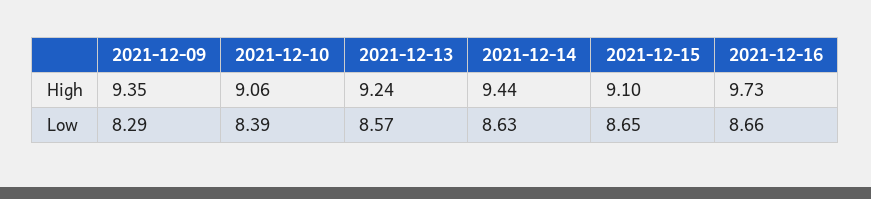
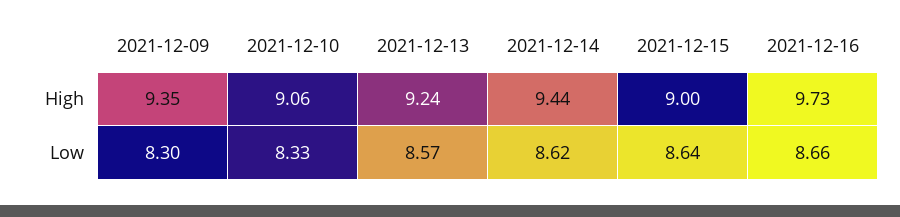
2021-12-15, High: 9.1 -> 9
2021-12-09, Low: 8.29 -> 8.3
2021-12-10, Low: 8.39 -> 8.33
2021-12-14, Low: 8.63 -> 8.62
2021-12-15, Low: 8.65 -> 8.64

